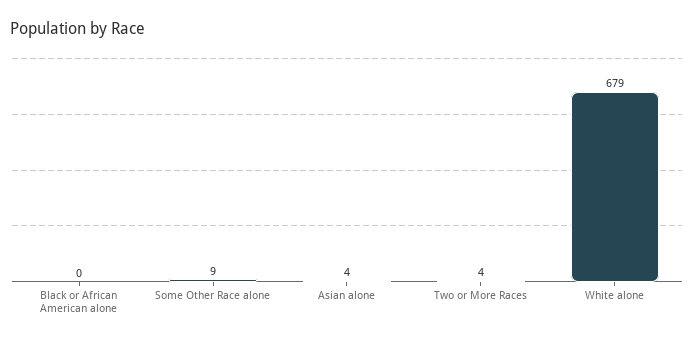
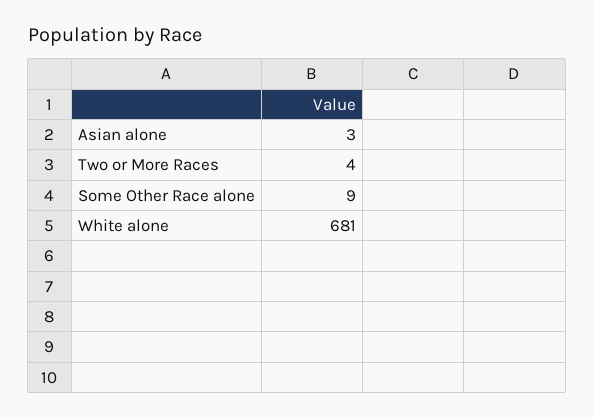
Black or African American alone: 0 -> none
Asian alone: 4 -> 3
White alone: 679 -> 681

